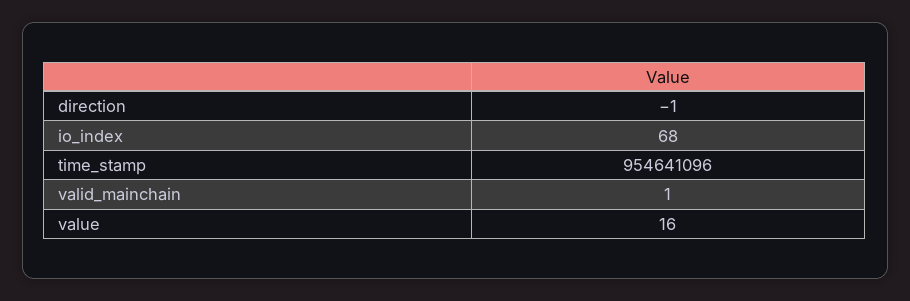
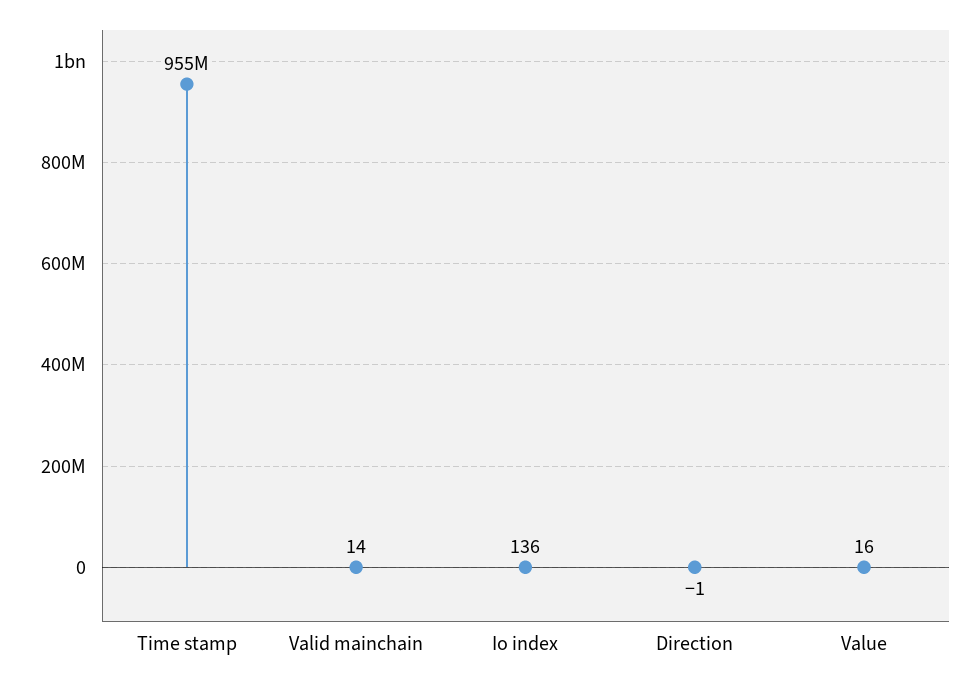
io_index: 68 -> 136
valid_mainchain: 1 -> 14

